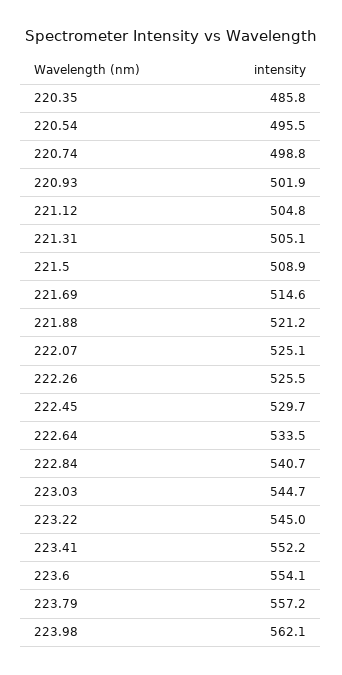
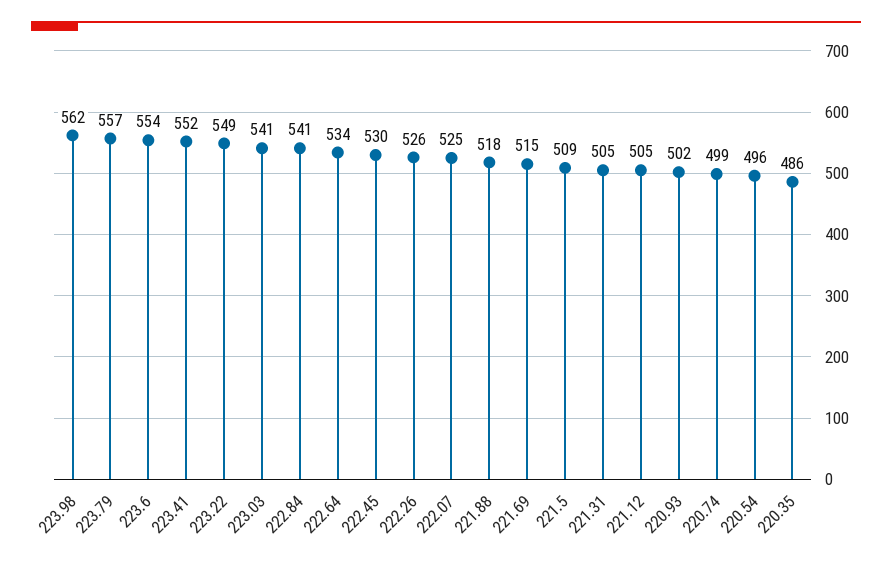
221.88: 521.2 -> 518
223.03: 544.7 -> 541
223.22: 545 -> 549

